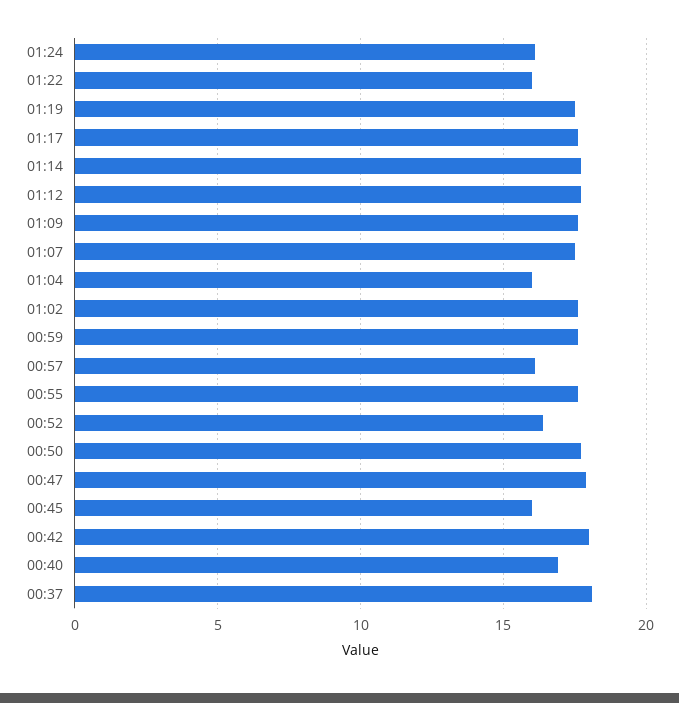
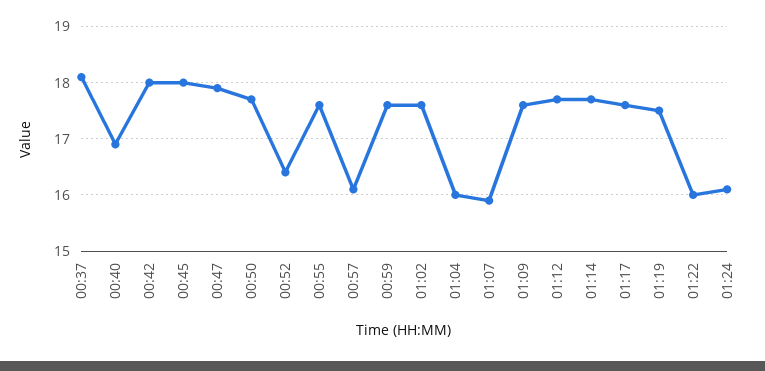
01:07: 17.5 -> 16
00:45: 16 -> 18

